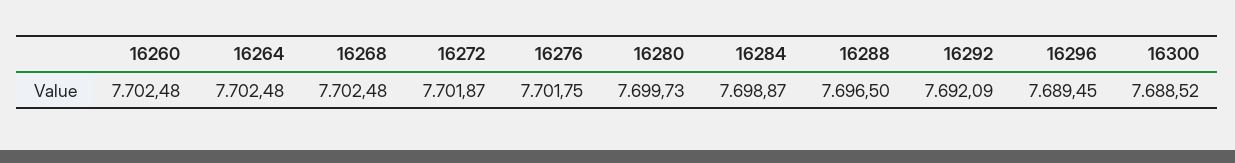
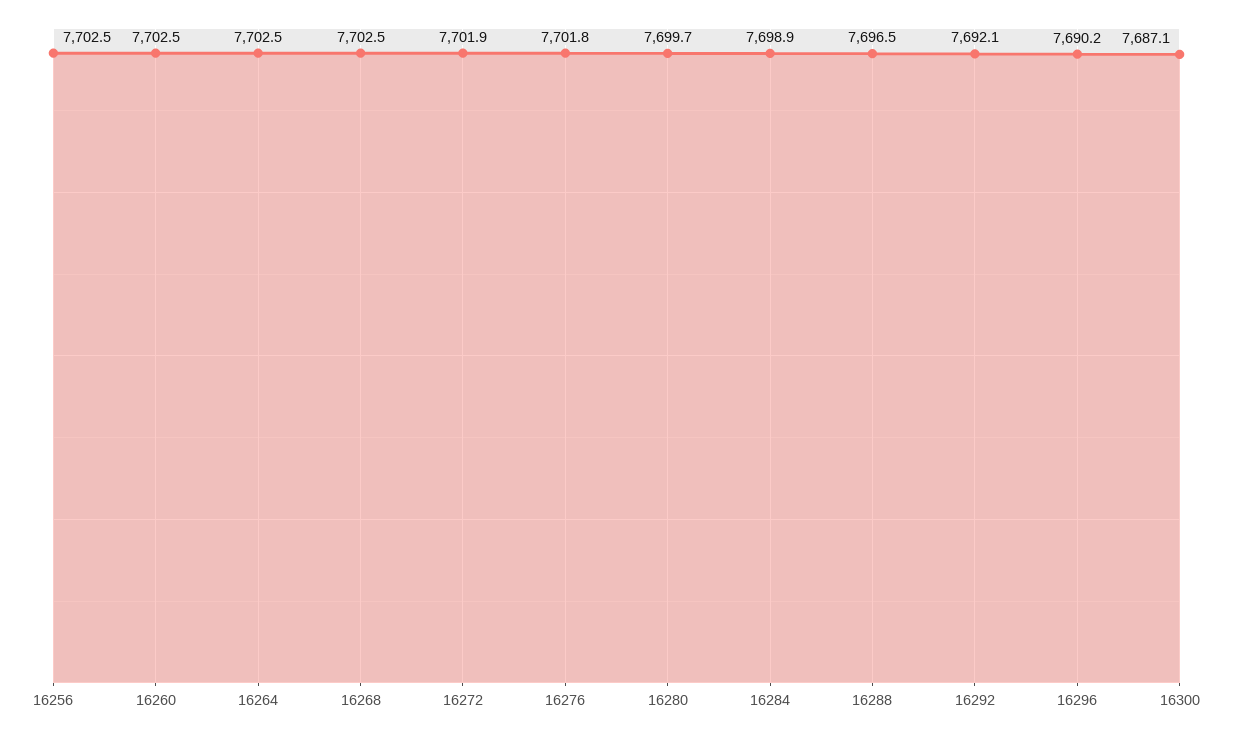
16296: 7689.45 -> 7690.2
16300: 7688.52 -> 7687.1
16256: none -> 7702.5

